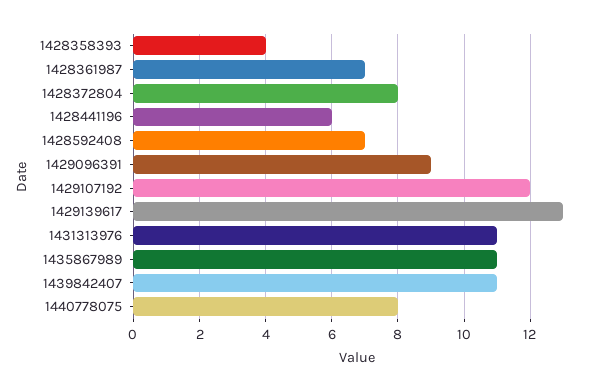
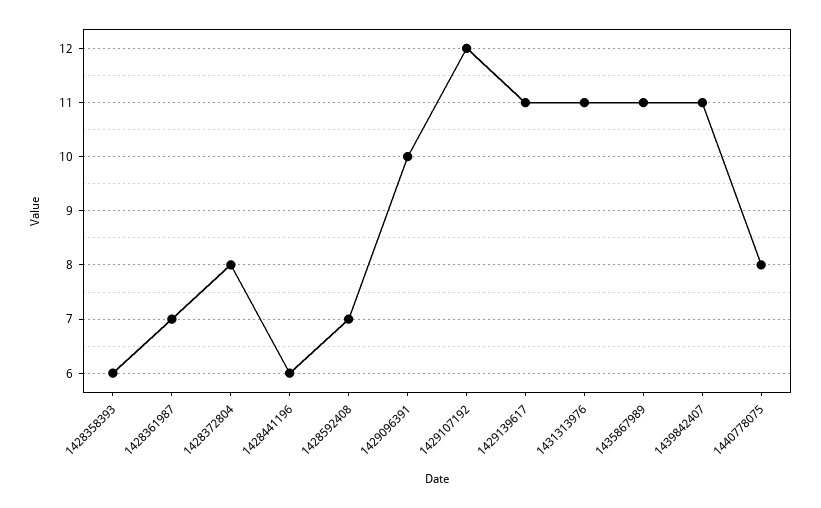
1428358393: 4 -> 6
1429096391: 9 -> 10
1429139617: 13 -> 11

